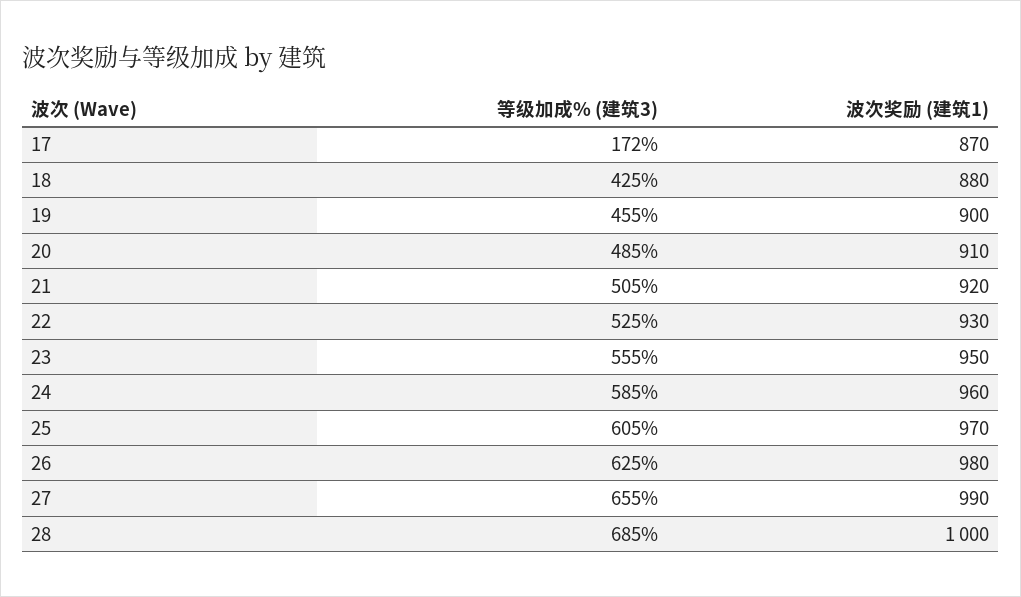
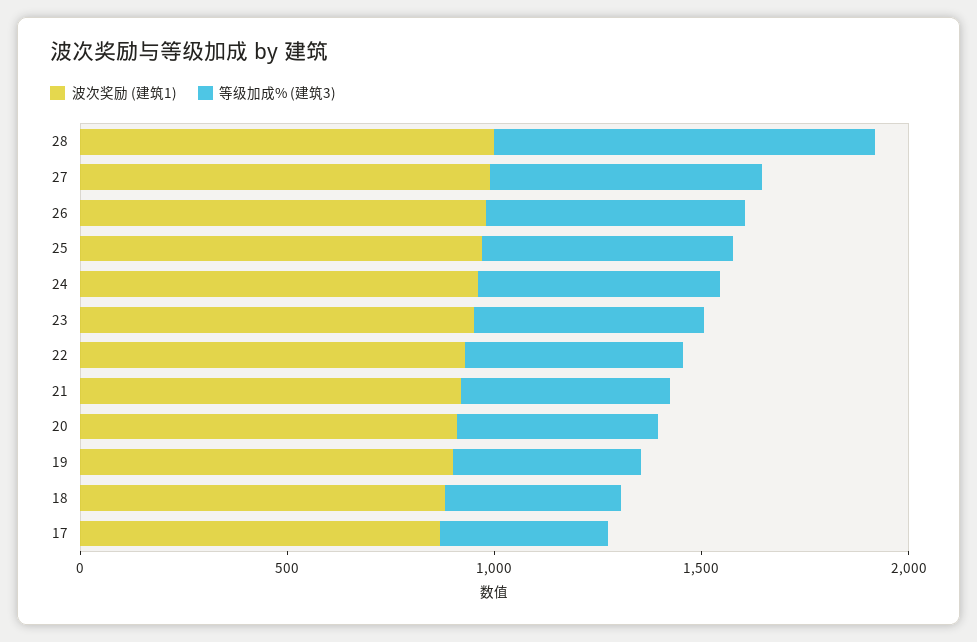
等级加成% (建筑3), 17: 172 -> 400
等级加成% (建筑3), 28: 685 -> 900

